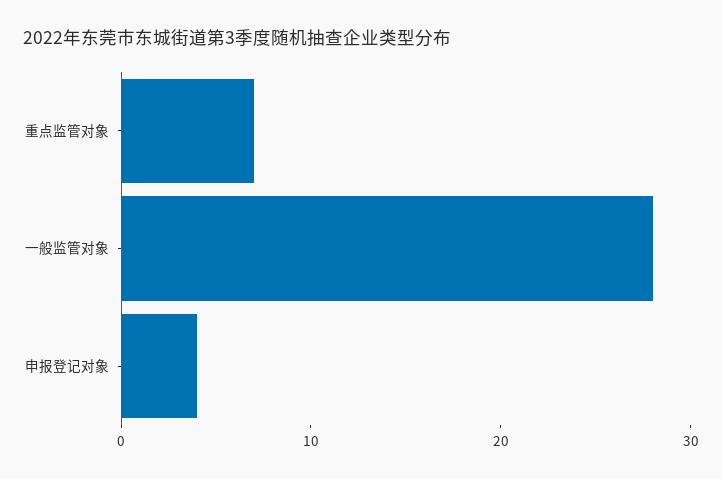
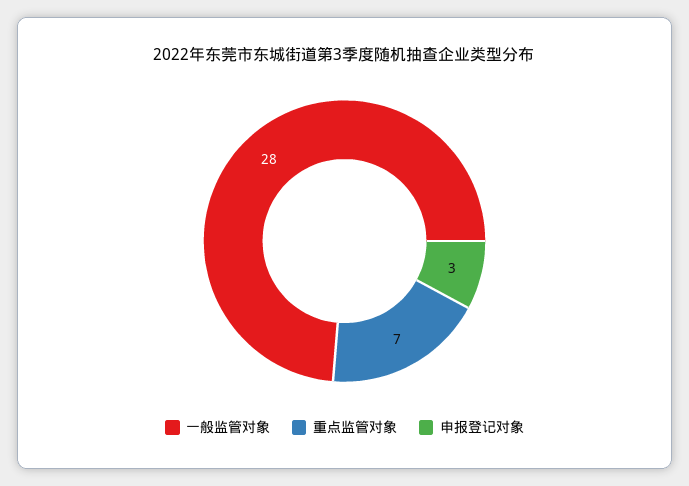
申报登记对象: 4 -> 3

